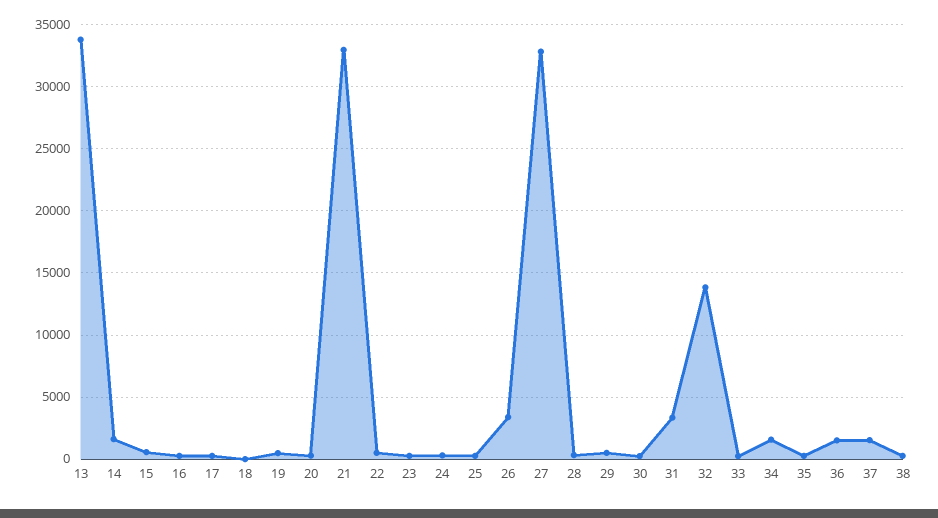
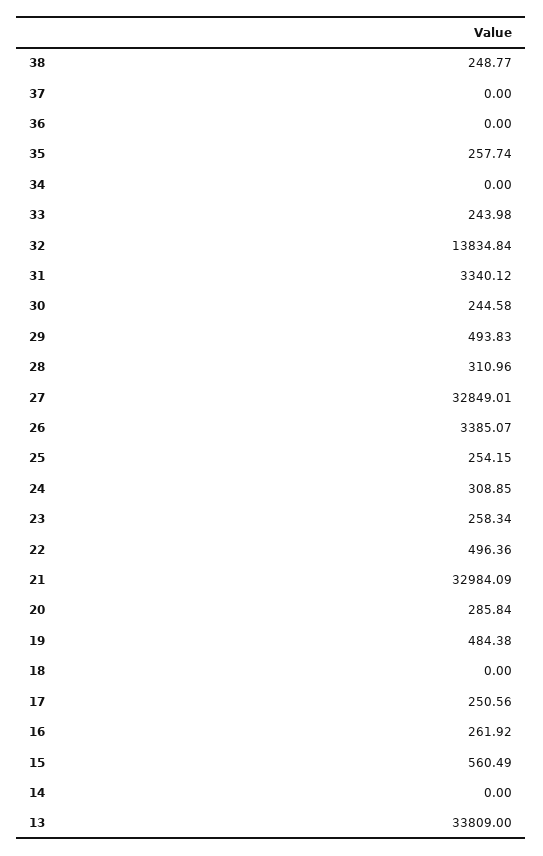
14: 1500 -> 0
34: 1500 -> 0
36: 1500 -> 0
37: 1500 -> 0

